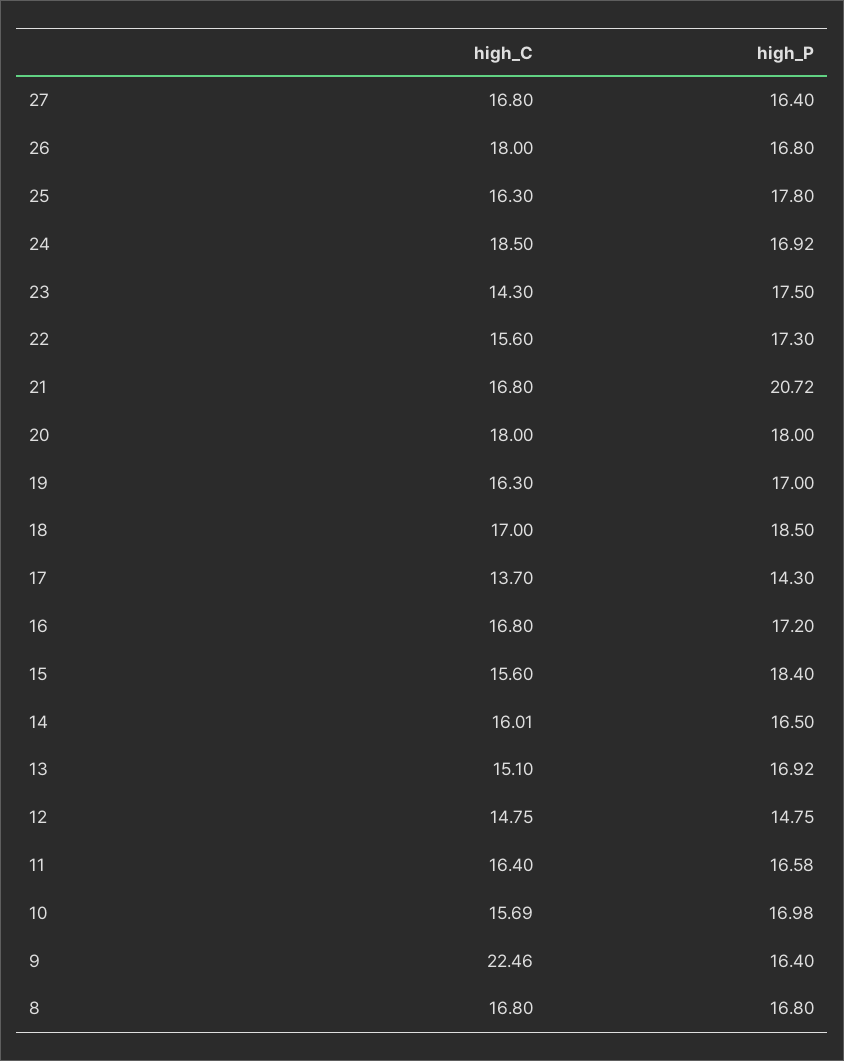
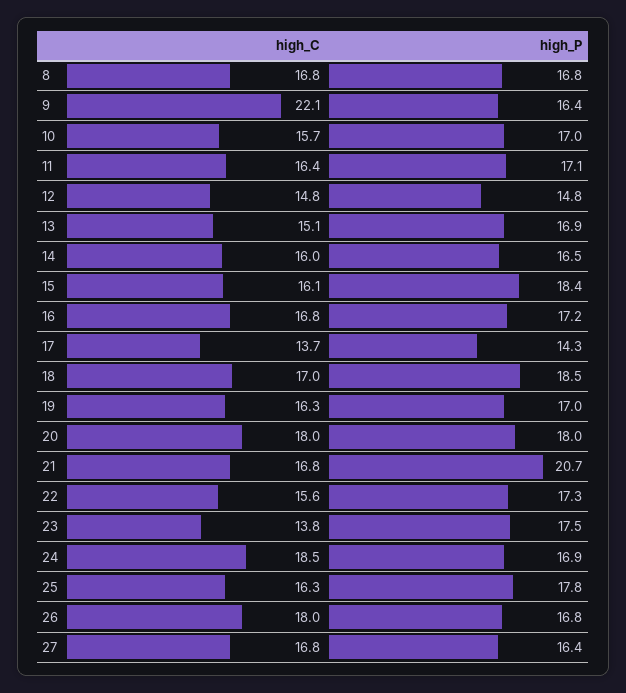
high_C, 23: 14.3 -> 13.8
high_C, 15: 15.6 -> 16.1
high_P, 11: 16.58 -> 17.1
high_C, 9: 22.46 -> 22.1

